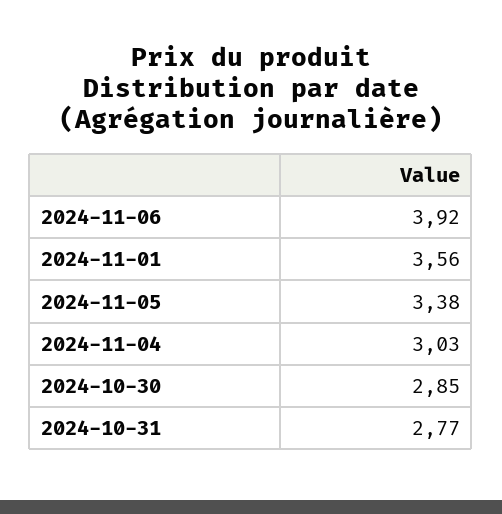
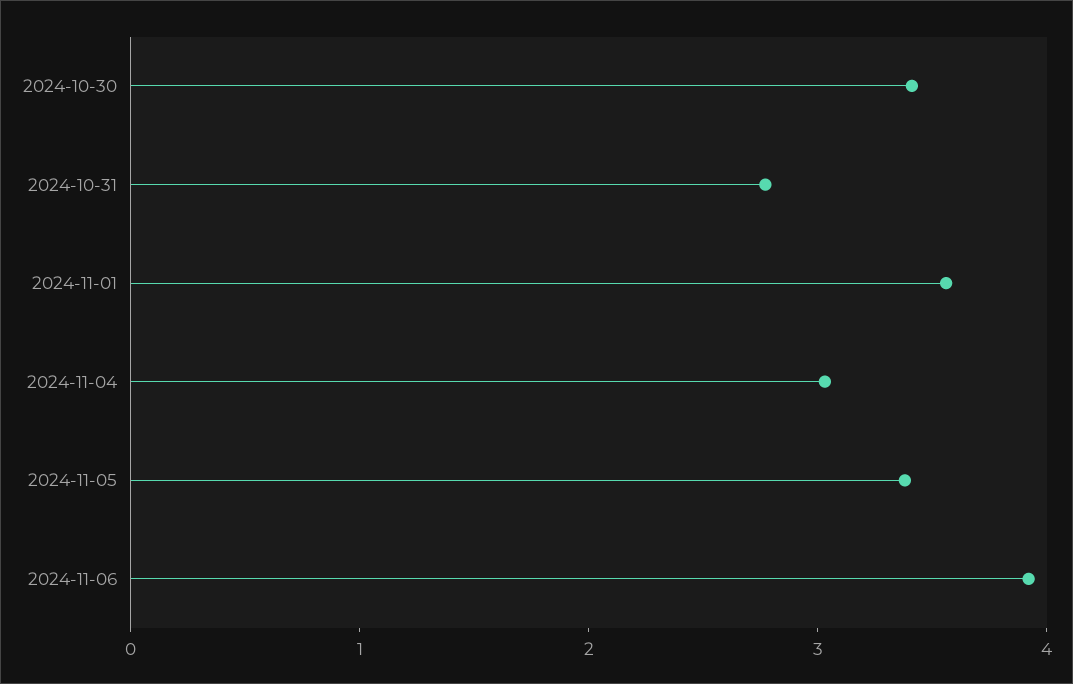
2024-10-30: 2.85 -> 3.4

